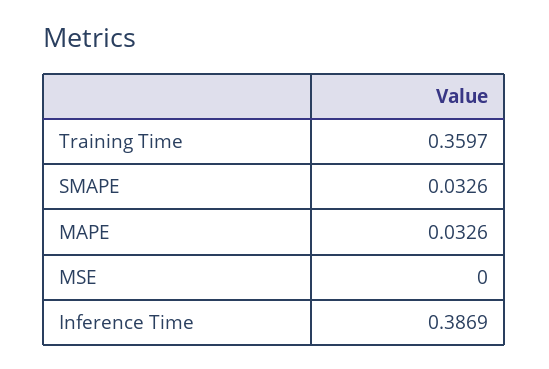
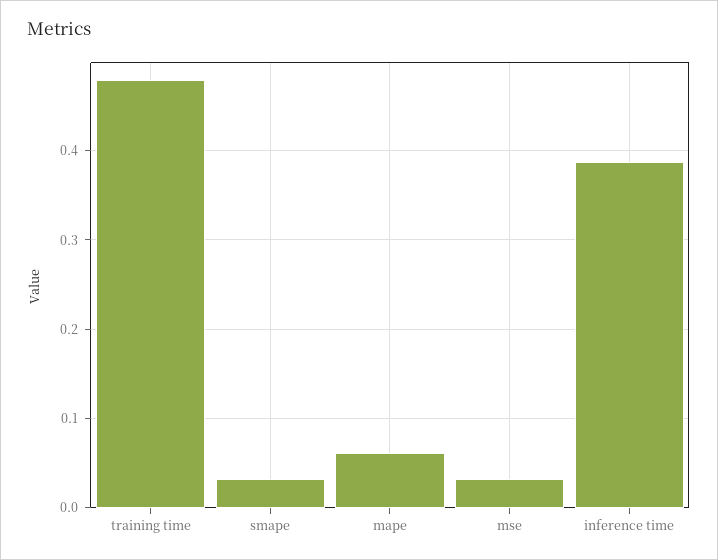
Training Time: 0.3597 -> 0.48
MAPE: 0.0326 -> 0.06
MSE: 0 -> 0.03

